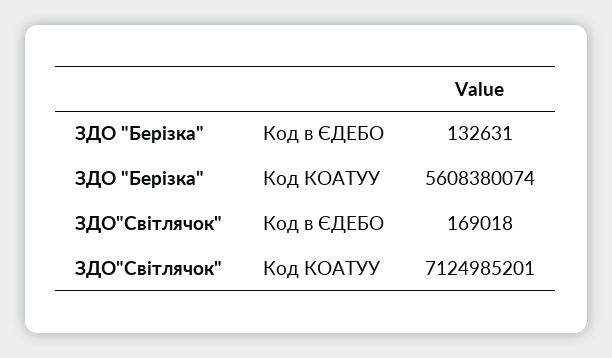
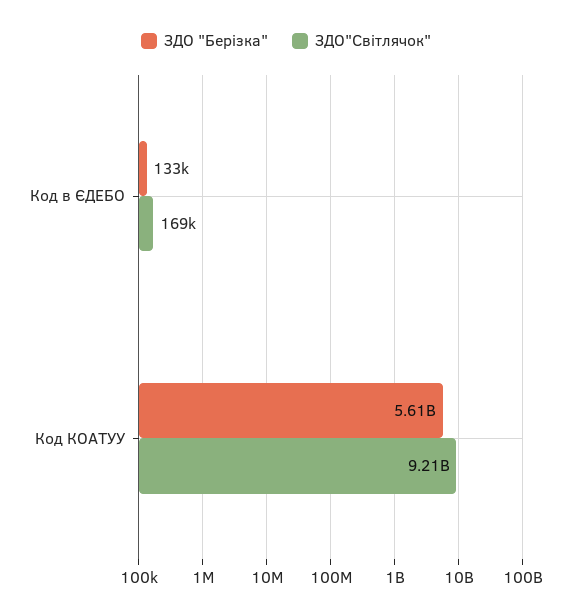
ЗДО"Світлячок", Код КОАТУУ: 7124985201 -> 9210000000

